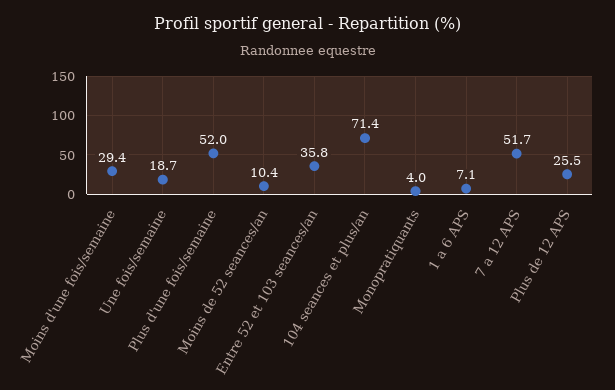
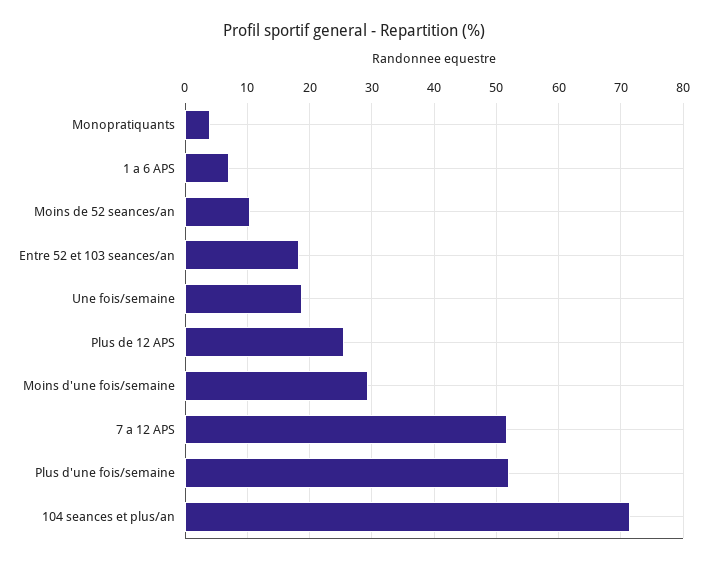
Entre 52 et 103 seances/an: 35.8 -> 18

